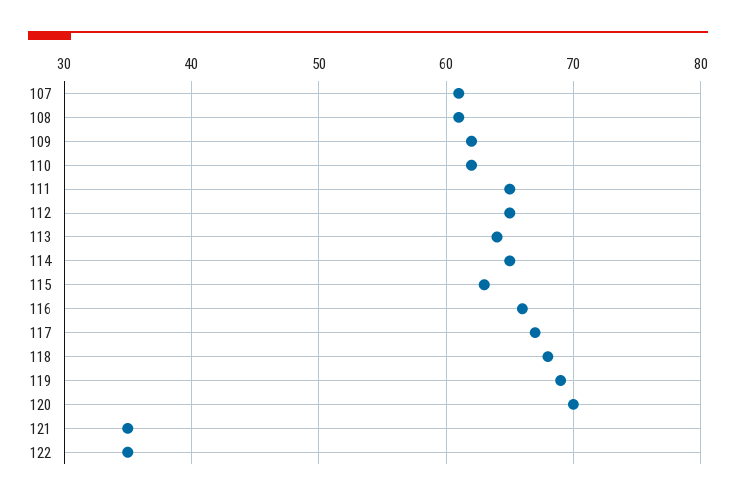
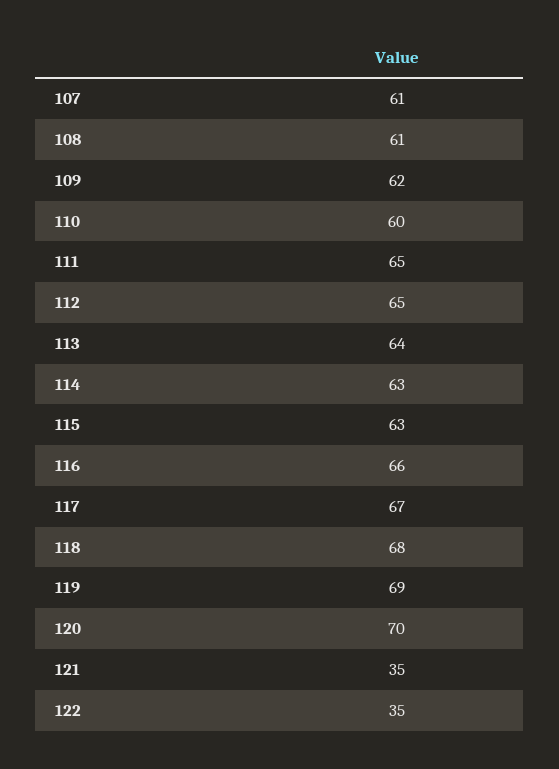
110: 62 -> 60
114: 65 -> 63

